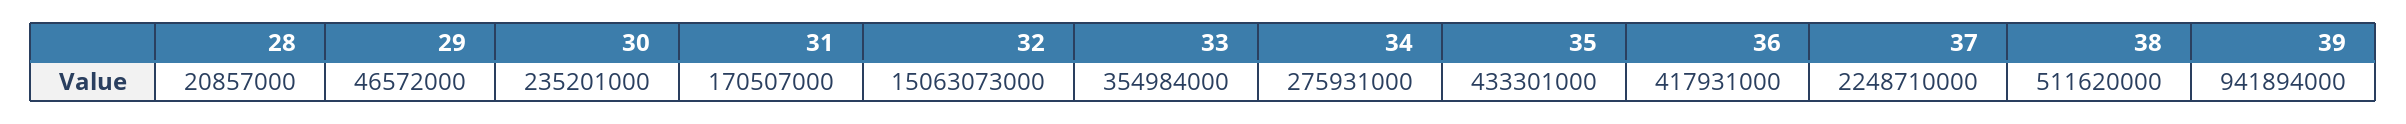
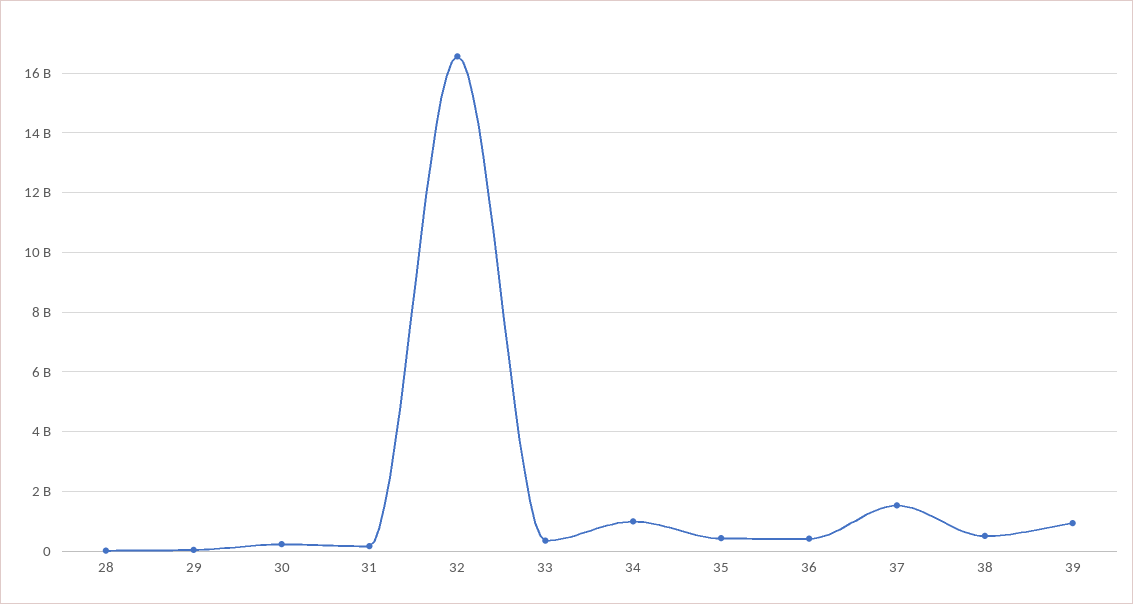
32: 15063073000 -> 16500000000
34: 275931000 -> 1000000000
37: 2248710000 -> 1500000000

